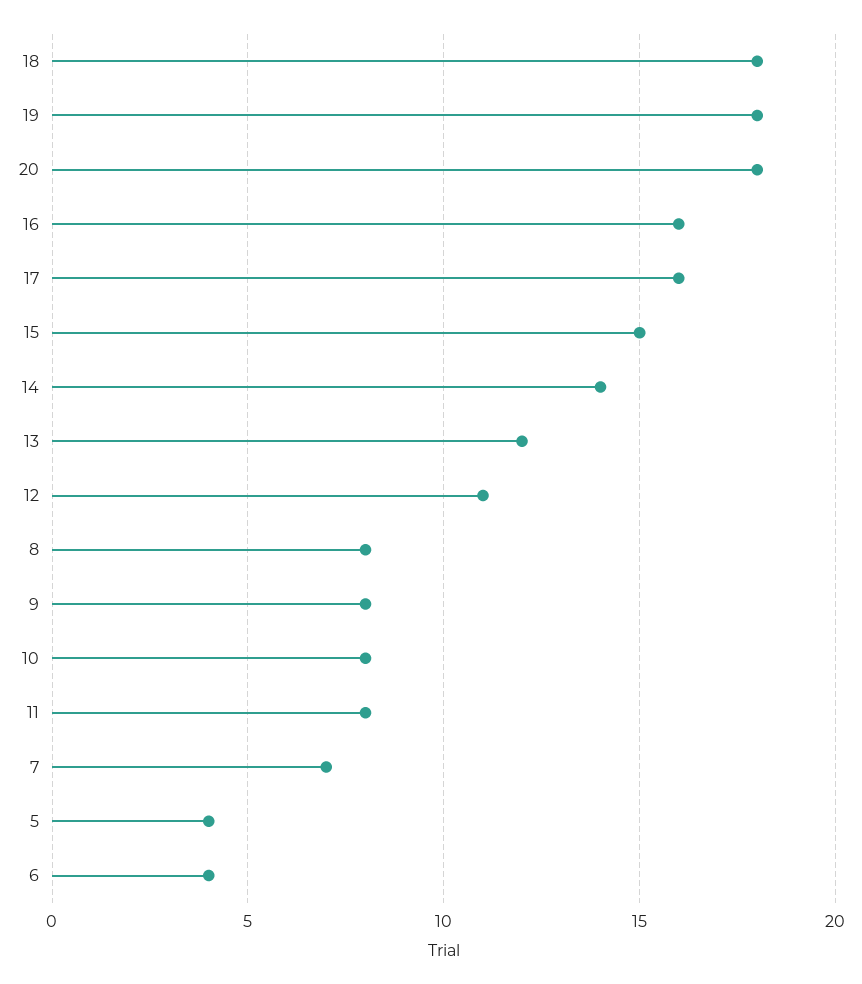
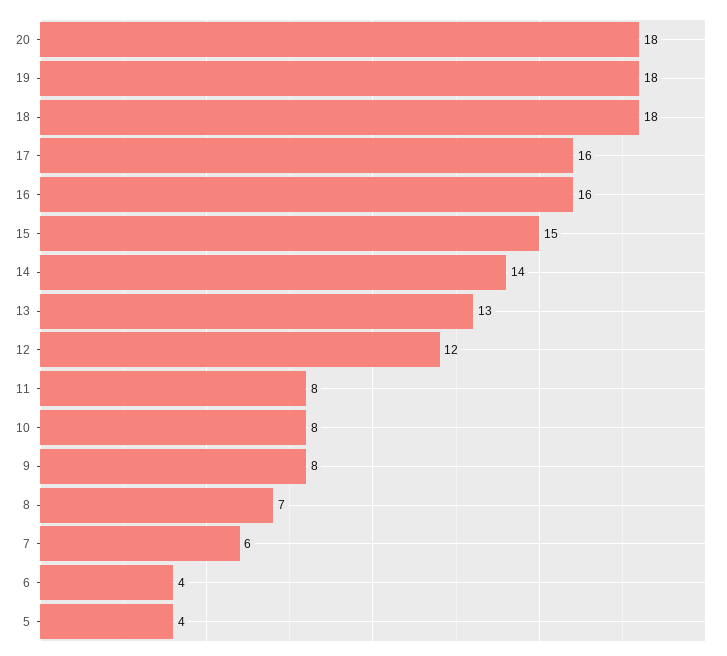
13: 12 -> 13
12: 11 -> 12
8: 8 -> 7
7: 7 -> 6

